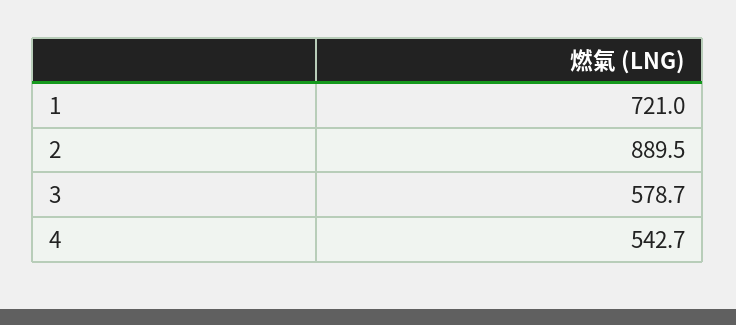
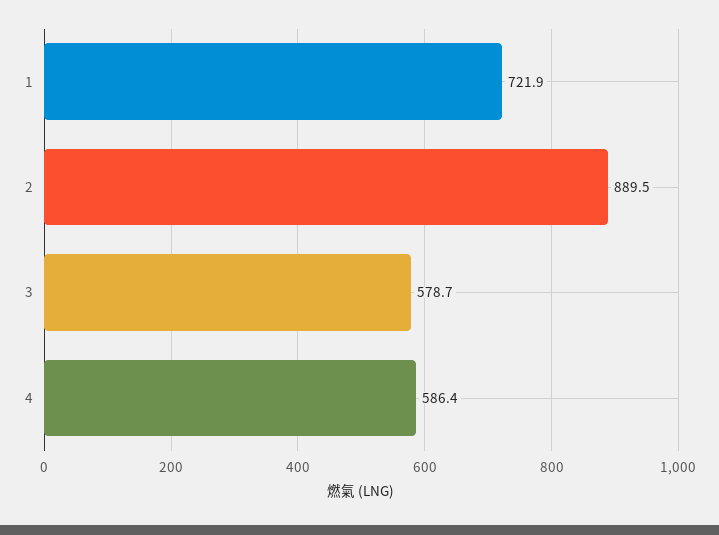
1: 721 -> 721.9
4: 542.7 -> 586.4

